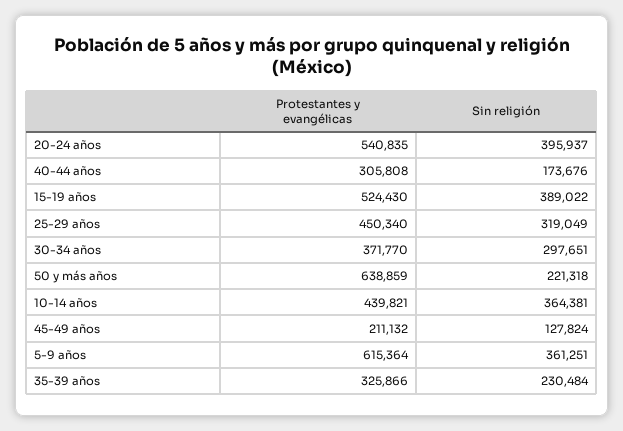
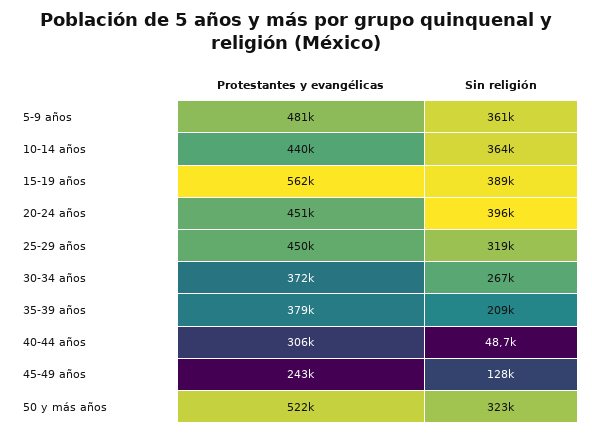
Protestantes y evangélicas, 20-24 años: 540835 -> 451000
Sin religión, 40-44 años: 173676 -> 48700
Protestantes y evangélicas, 15-19 años: 524430 -> 562000
Sin religión, 30-34 años: 297651 -> 267000
Protestantes y evangélicas, 50 y más años: 638859 -> 522000
Sin religión, 50 y más años: 221318 -> 323000
Protestantes y evangélicas, 45-49 años: 211132 -> 243000
Protestantes y evangélicas, 5-9 años: 615364 -> 481000
Protestantes y evangélicas, 35-39 años: 325866 -> 379000
Sin religión, 35-39 años: 230484 -> 209000

